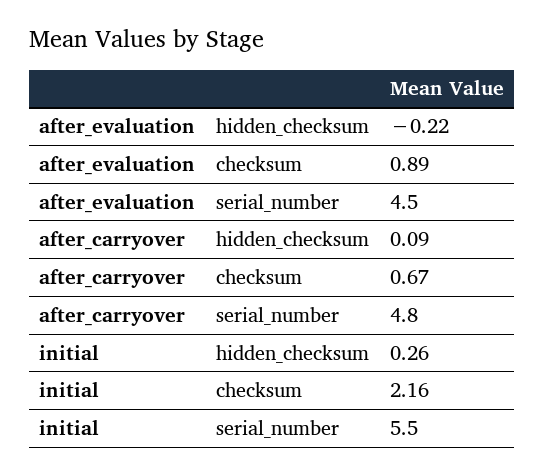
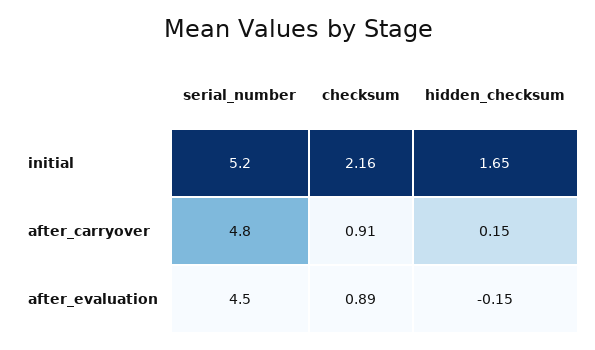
after_evaluation, hidden_checksum: -0.22 -> -0.15
after_carryover, hidden_checksum: 0.09 -> 0.15
after_carryover, checksum: 0.67 -> 0.91
initial, hidden_checksum: 0.26 -> 1.65
initial, serial_number: 5.5 -> 5.2

